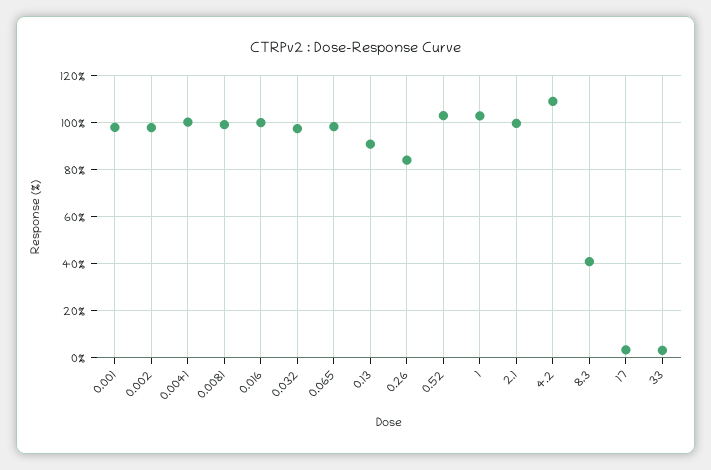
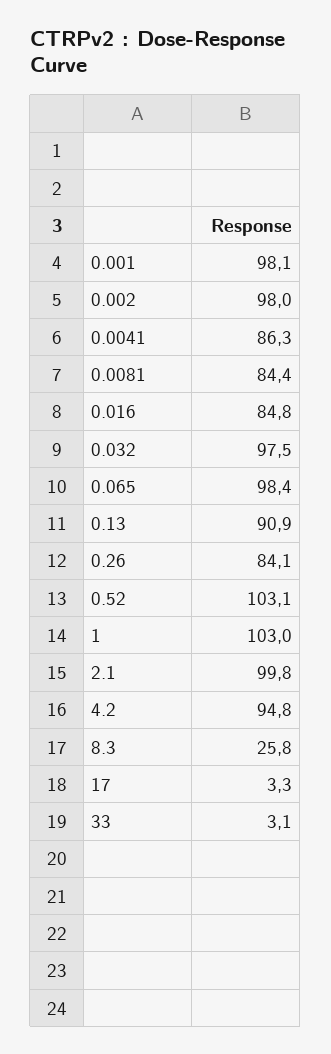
0.0041: 100 -> 86.3
0.0081: 100 -> 84.4
0.016: 100 -> 84.8
4.2: 110 -> 94.8
8.3: 40 -> 25.8

